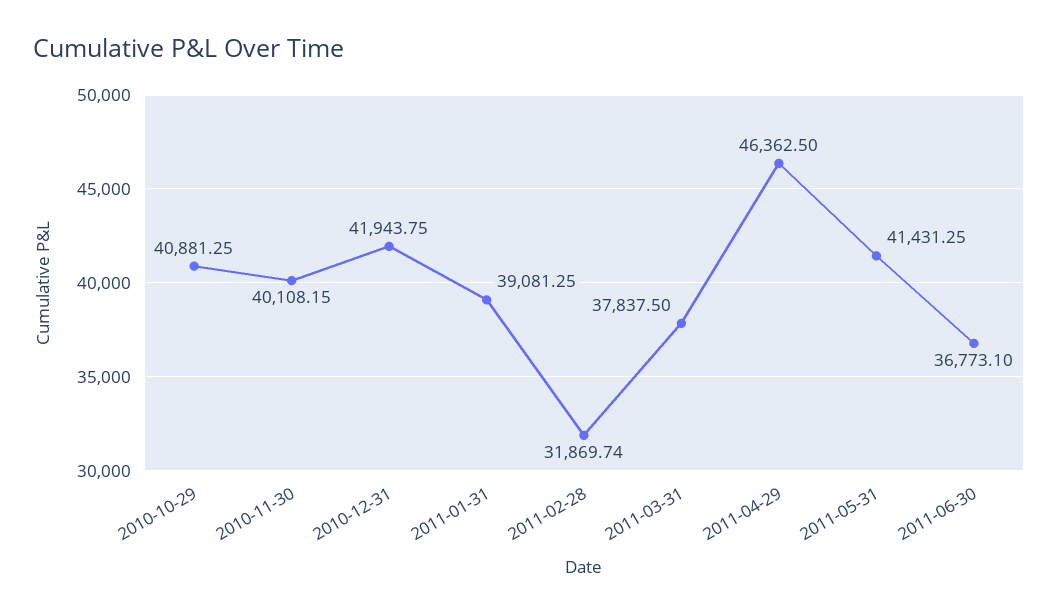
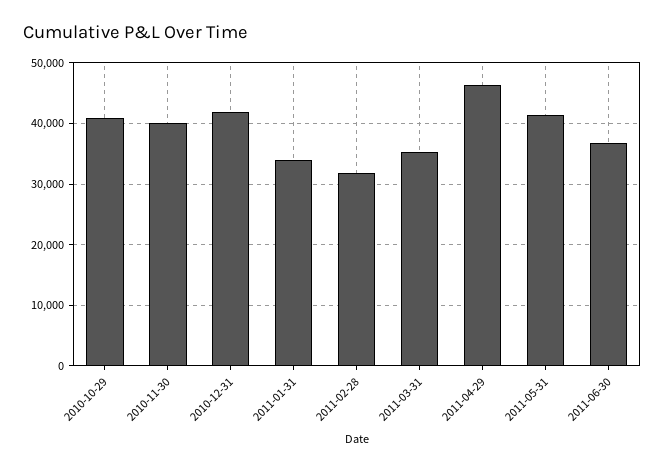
2011-01-31: 39081.25 -> 34000
2011-03-31: 37837.5 -> 35000

